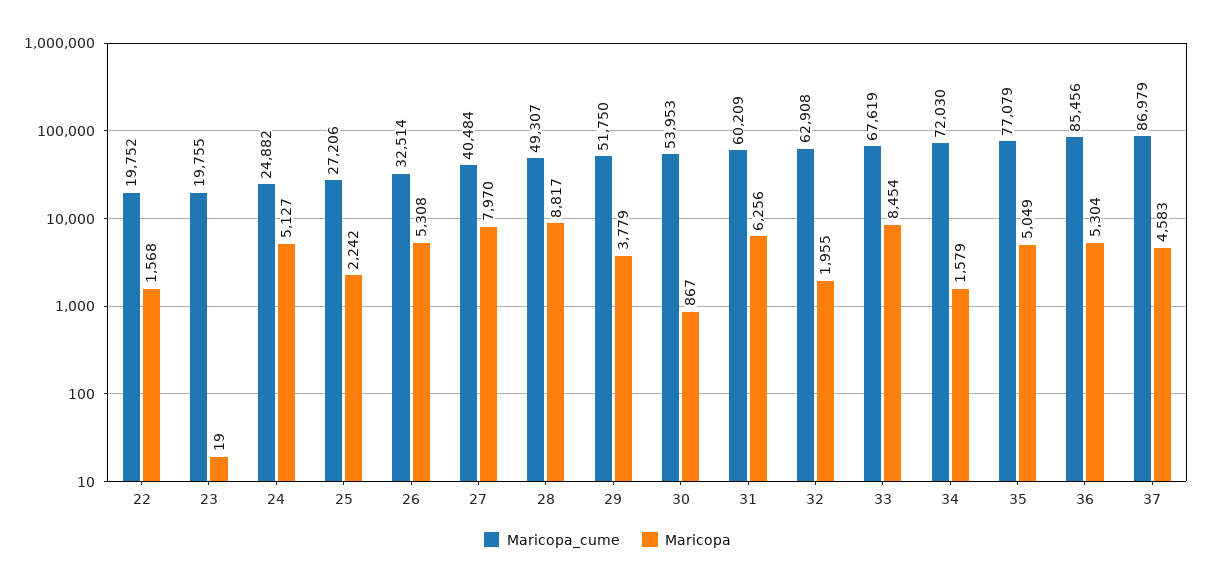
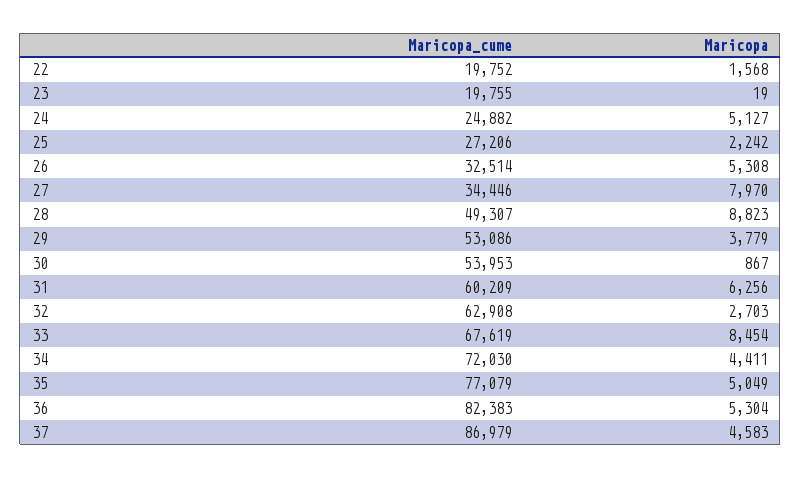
Maricopa_cume, 27: 40484 -> 34446
Maricopa, 28: 8817 -> 8823
Maricopa_cume, 29: 51750 -> 53086
Maricopa, 32: 1955 -> 2703
Maricopa, 34: 1579 -> 4411
Maricopa_cume, 36: 85456 -> 82383

